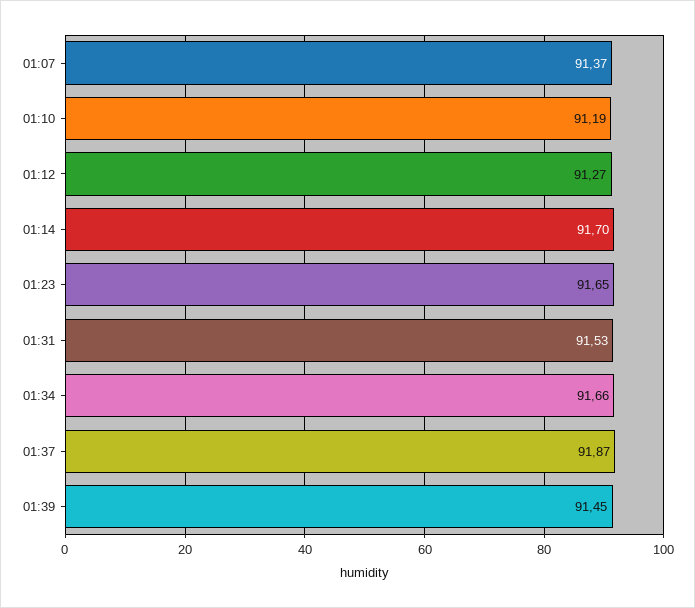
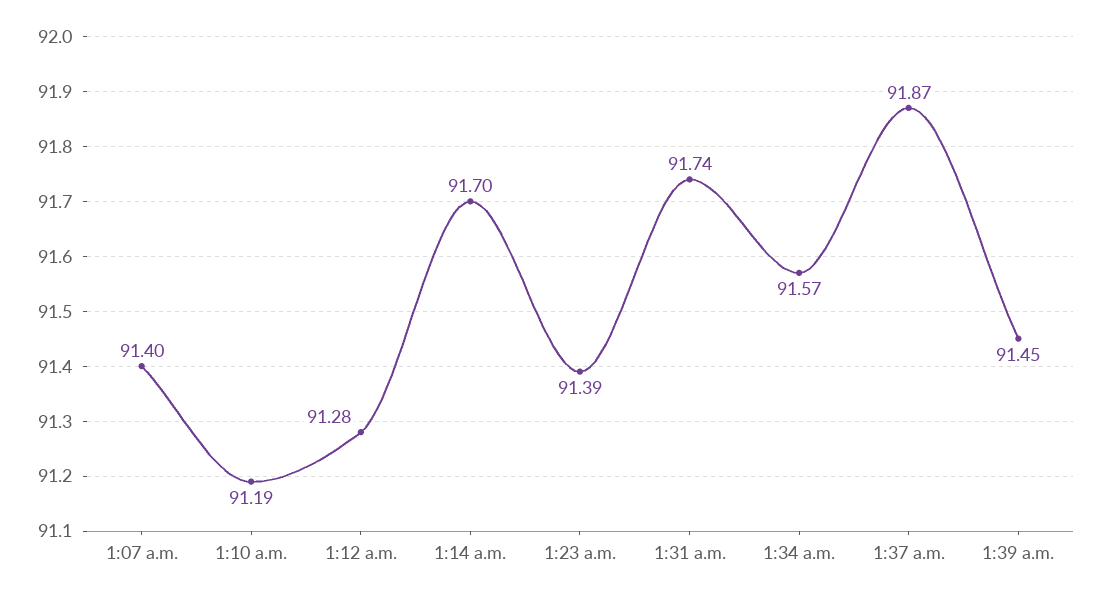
01:07: 91.37 -> 91.4
01:12: 91.27 -> 91.28
01:23: 91.65 -> 91.39
01:31: 91.53 -> 91.74
01:34: 91.66 -> 91.57

